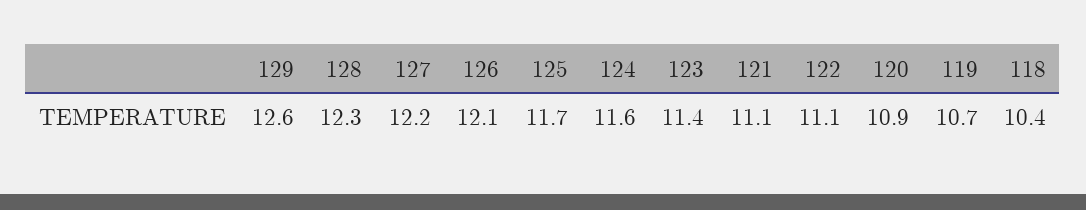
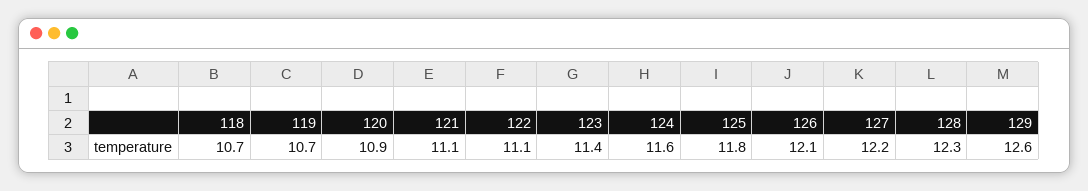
125: 11.7 -> 11.8
118: 10.4 -> 10.7

